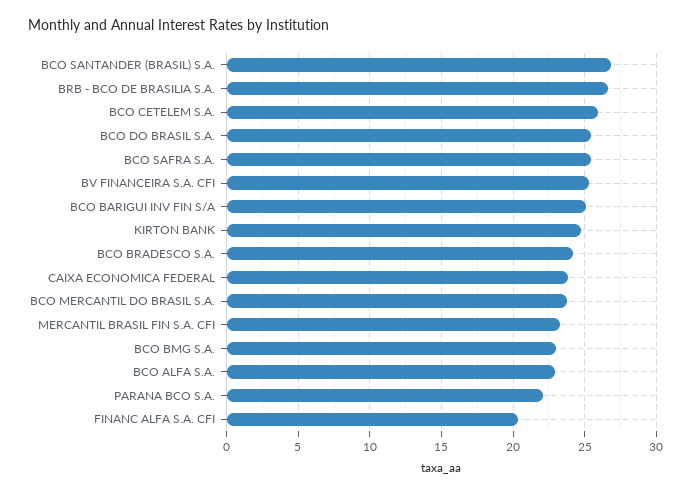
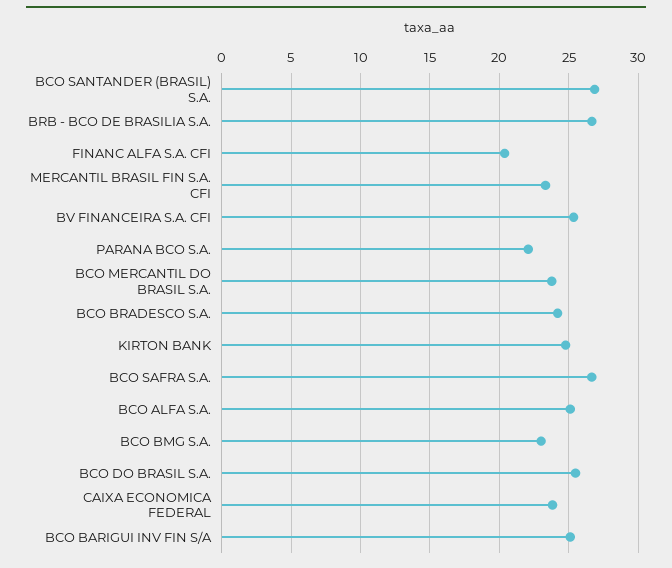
BCO CETELEM S.A.: 26 -> none
BCO SAFRA S.A.: 25.5 -> 26.5
BCO ALFA S.A.: 23 -> 25

